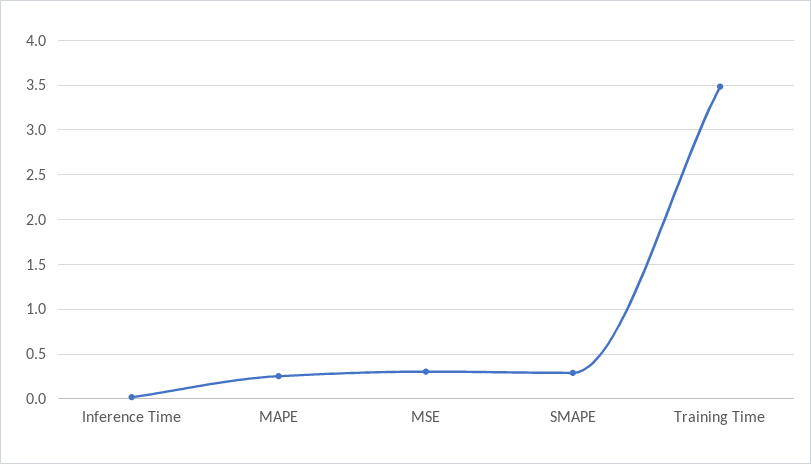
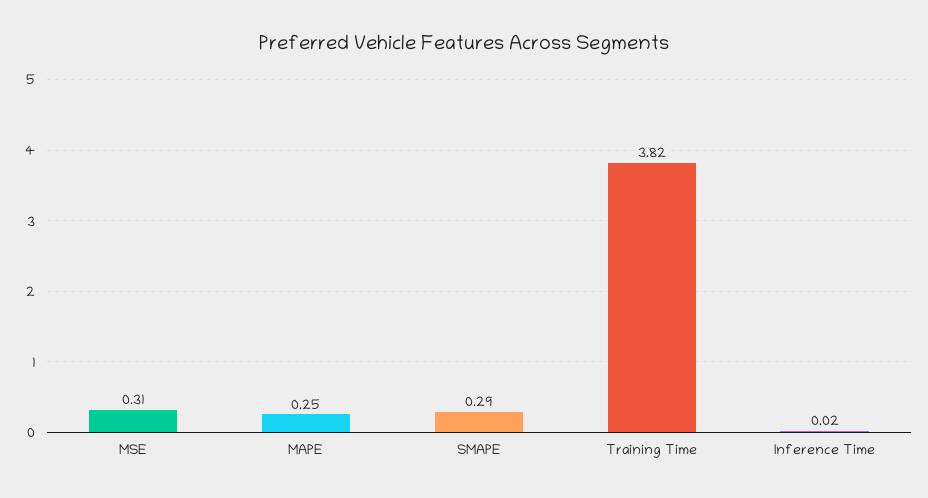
Training Time: 3.5 -> 3.82

